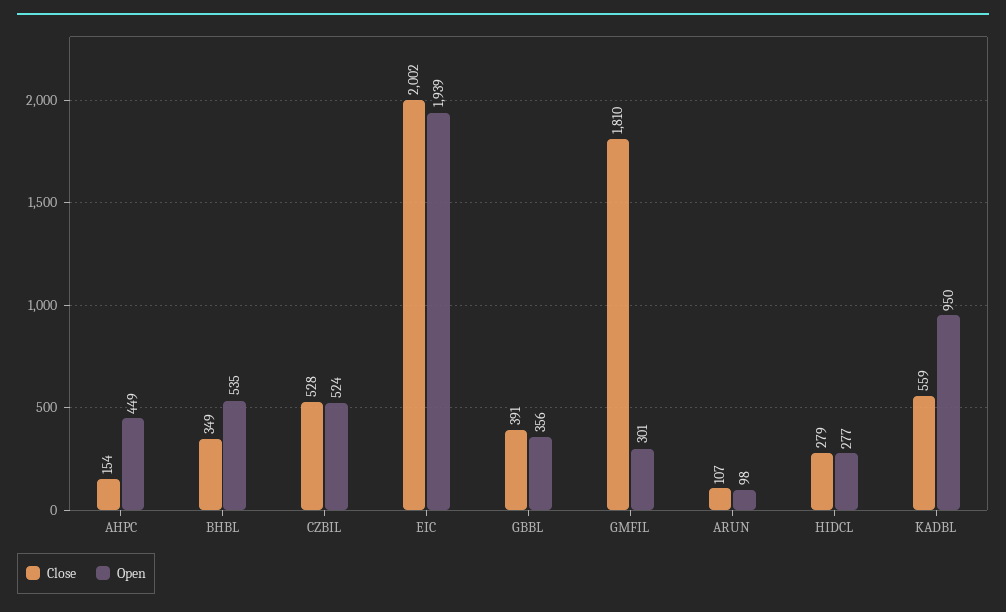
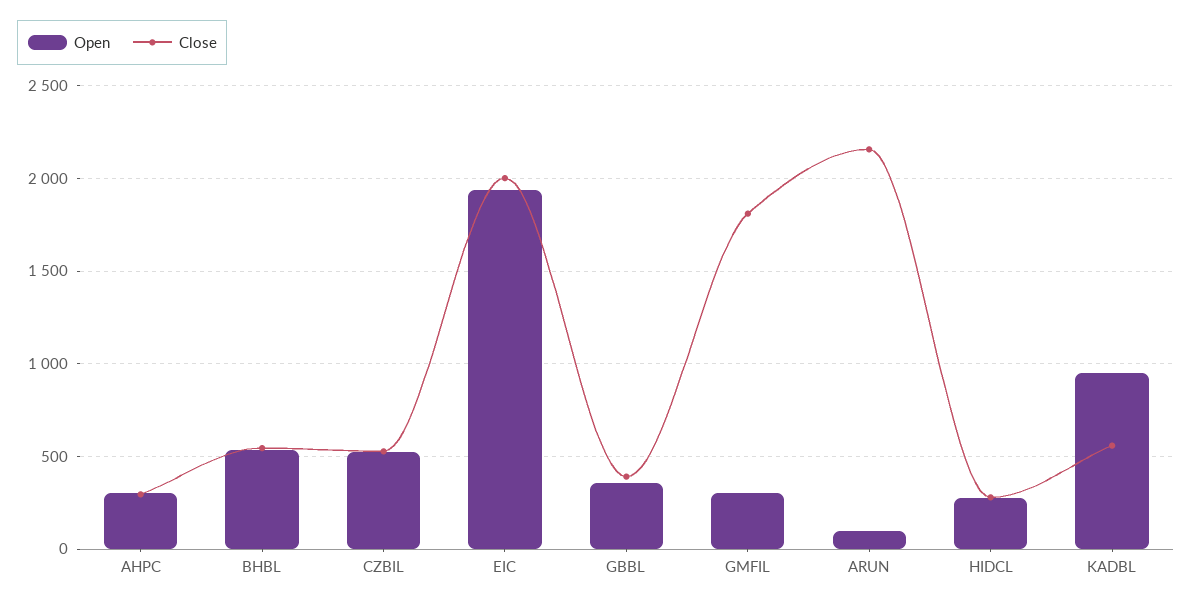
Close, AHPC: 154 -> 300
Open, AHPC: 449 -> 300
Close, BHBL: 349 -> 550
Close, ARUN: 107 -> 2150

